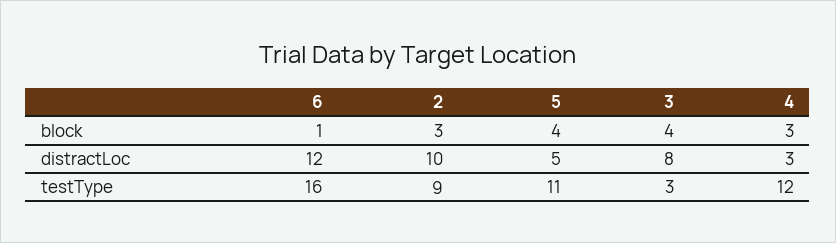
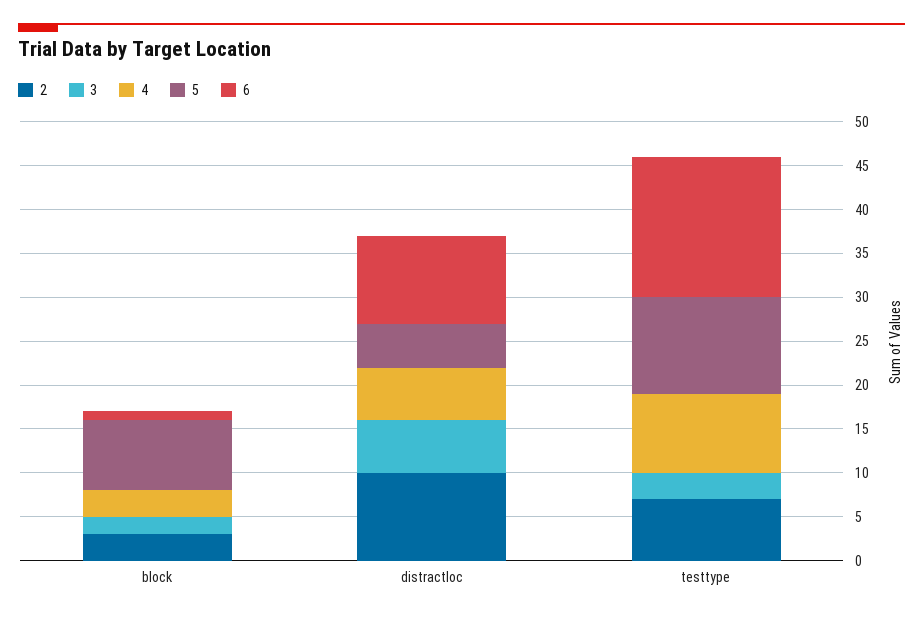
5, block: 4 -> 8
3, block: 4 -> 2
6, distractLoc: 12 -> 10
3, distractLoc: 8 -> 6
4, distractLoc: 3 -> 6
2, testType: 9 -> 7
4, testType: 12 -> 9

